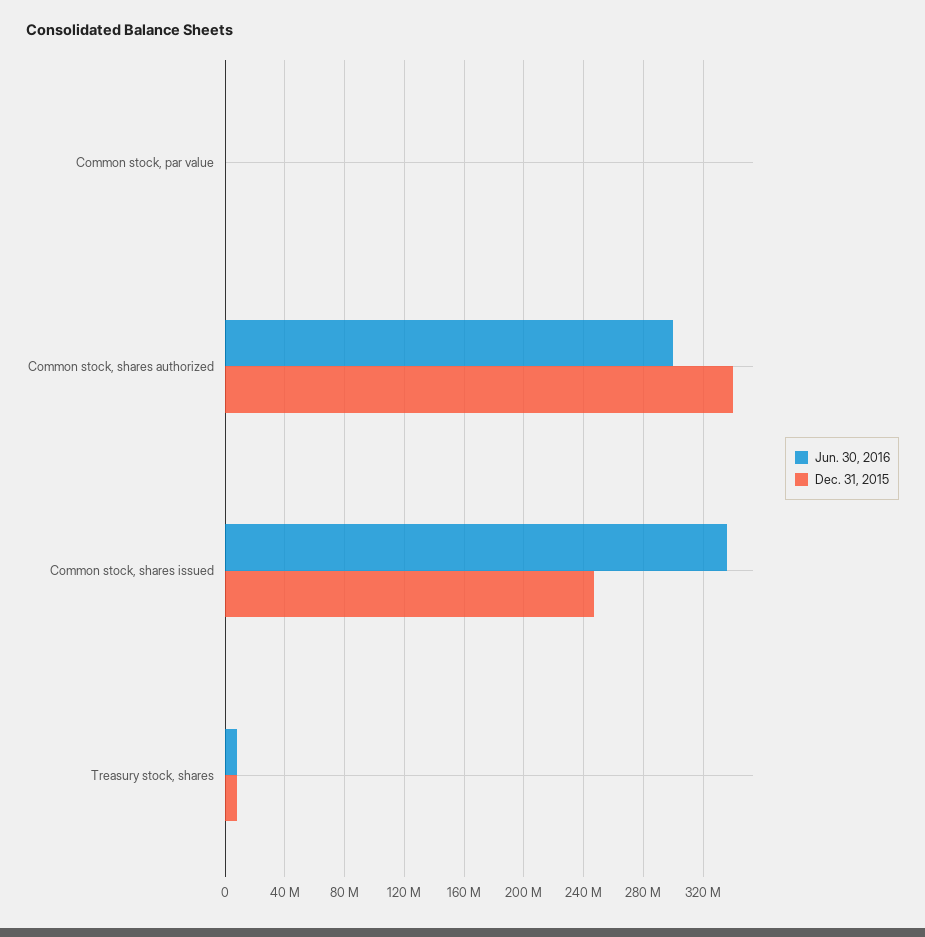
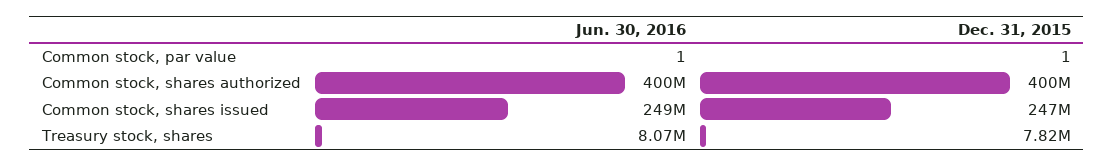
Jun. 30, 2016, Common stock, shares authorized: 300000000 -> 400000000
Dec. 31, 2015, Common stock, shares authorized: 340000000 -> 400000000
Jun. 30, 2016, Common stock, shares issued: 335000000 -> 249000000

